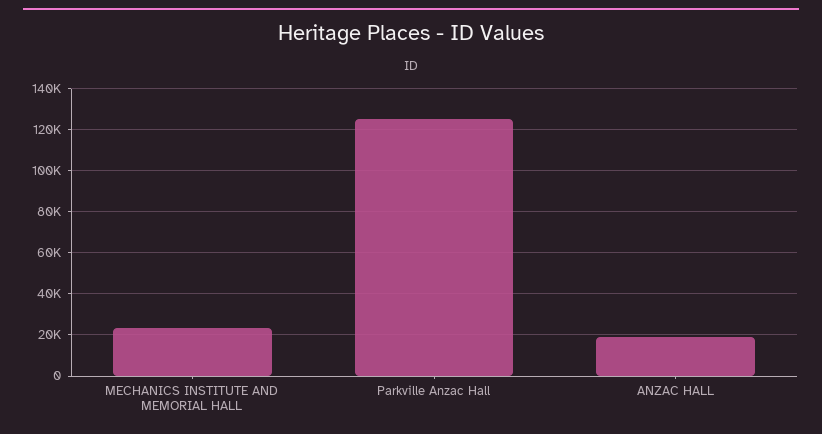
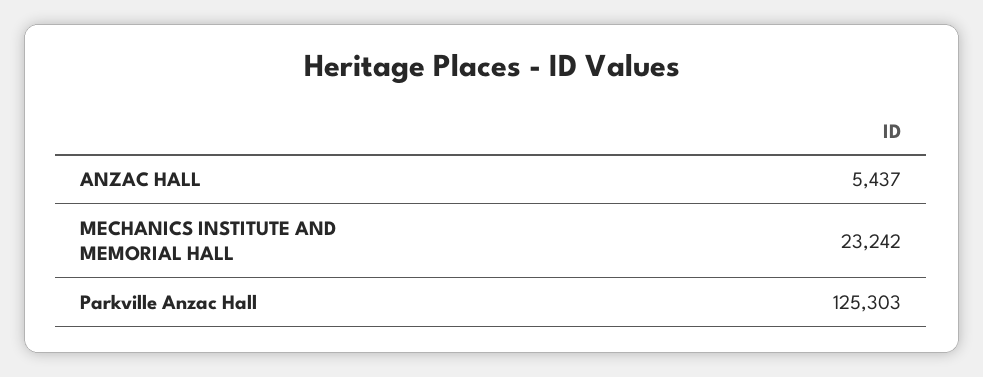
ANZAC HALL: 20000 -> 5437

